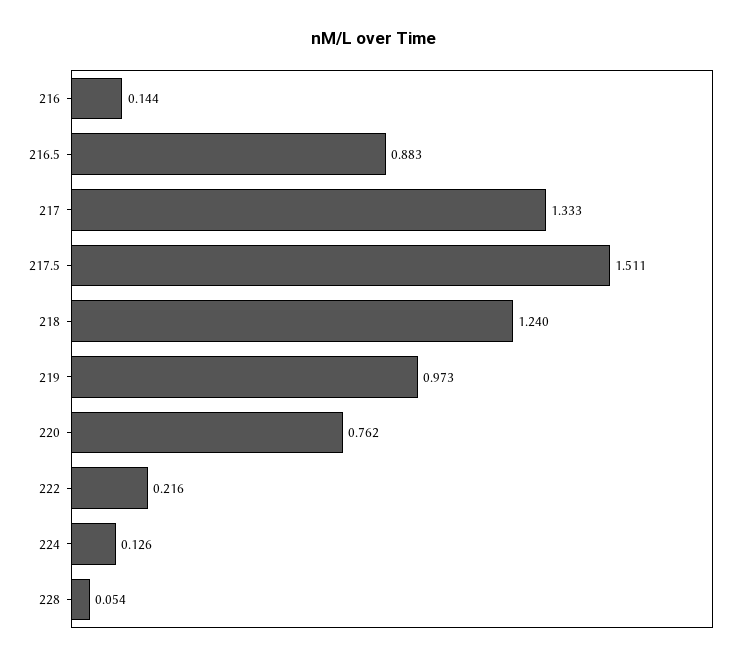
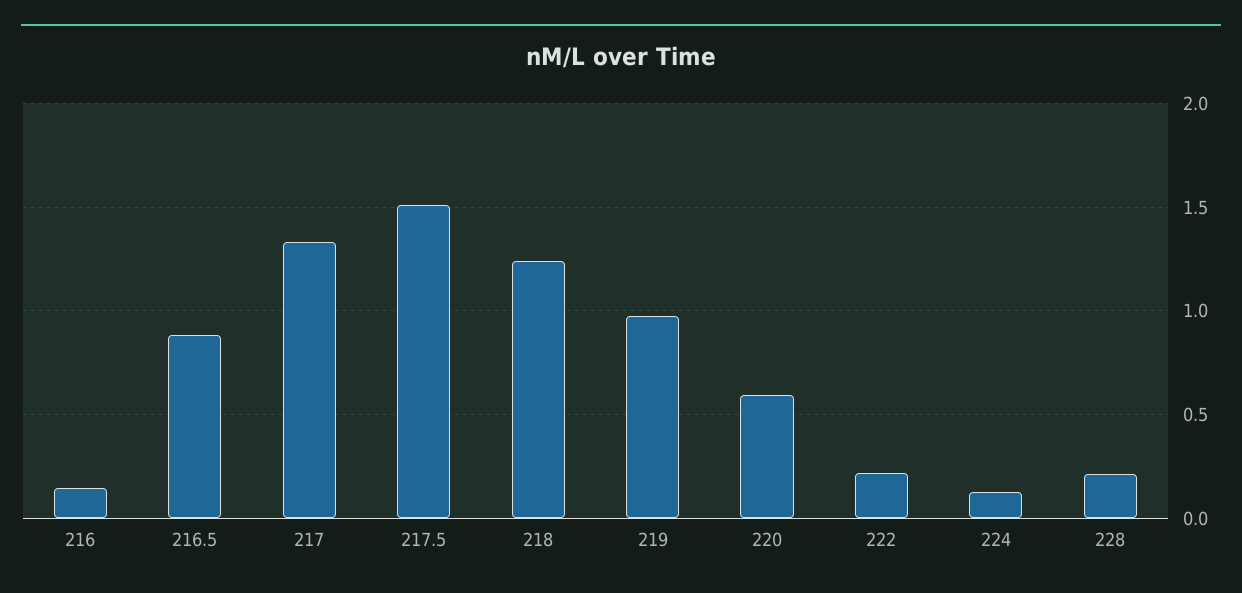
220: 0.762 -> 0.6
228: 0.054 -> 0.2

